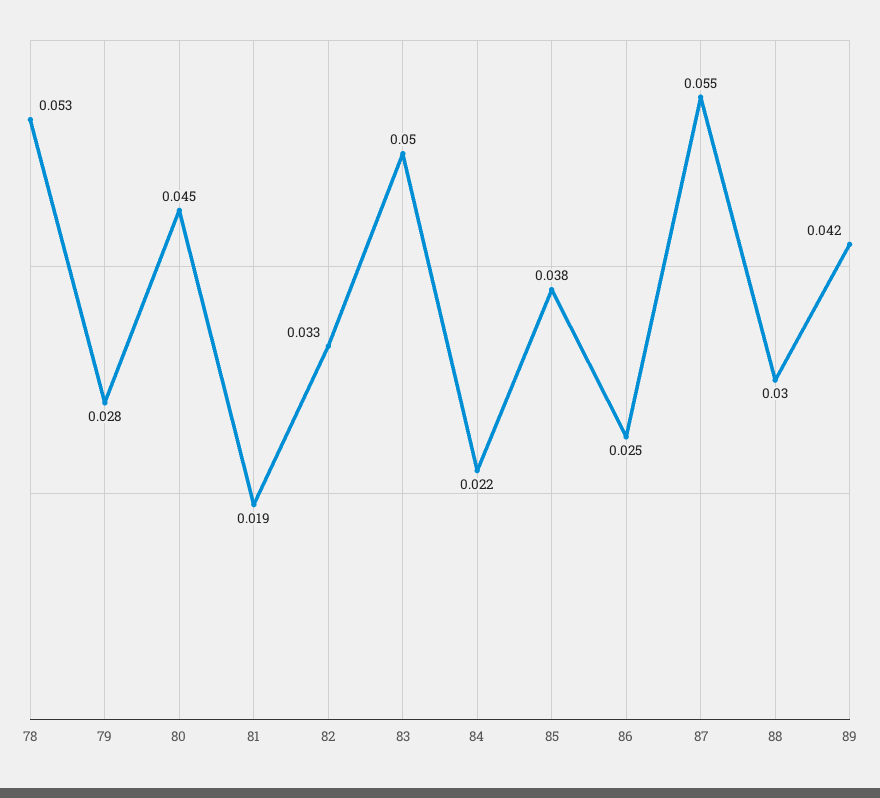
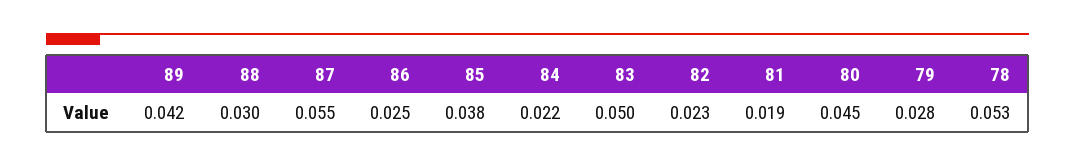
82: 0.033 -> 0.023

